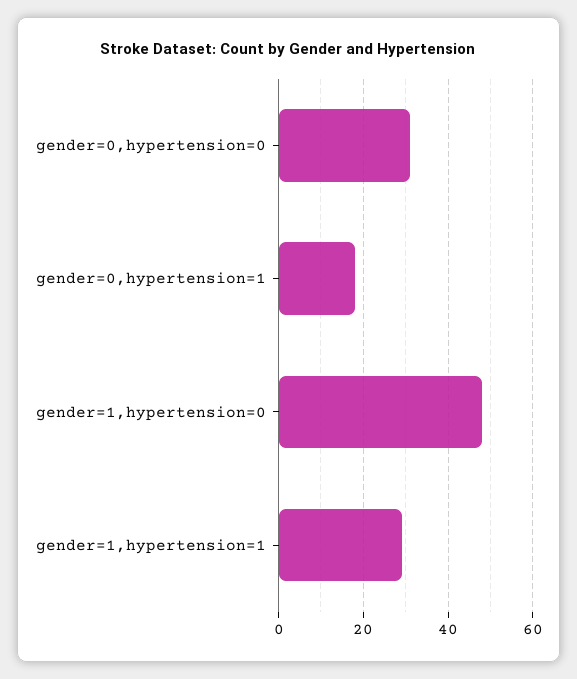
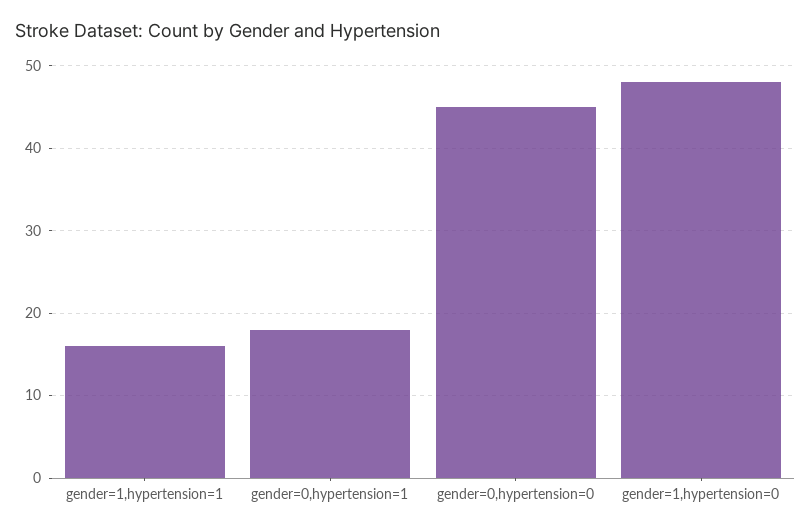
gender=0,hypertension=0: 30 -> 45
gender=1,hypertension=1: 30 -> 16

